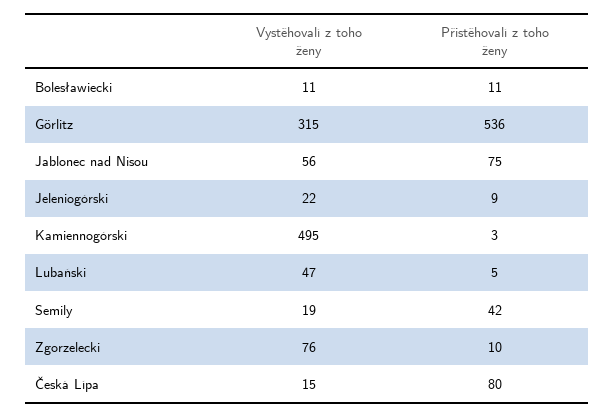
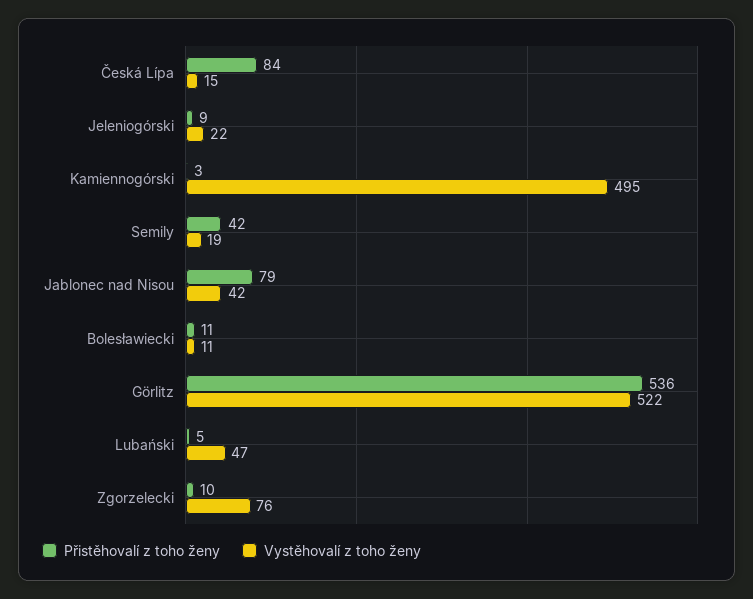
Vystěhovalí z toho ženy, Görlitz: 315 -> 522
Vystěhovalí z toho ženy, Jablonec nad Nisou: 56 -> 42
Přistěhovalí z toho ženy, Jablonec nad Nisou: 75 -> 79
Přistěhovalí z toho ženy, Česká Lípa: 80 -> 84

